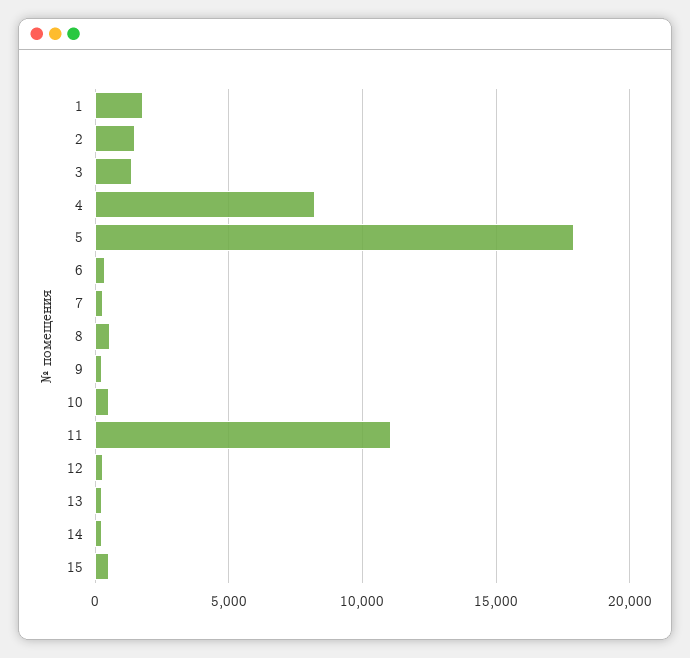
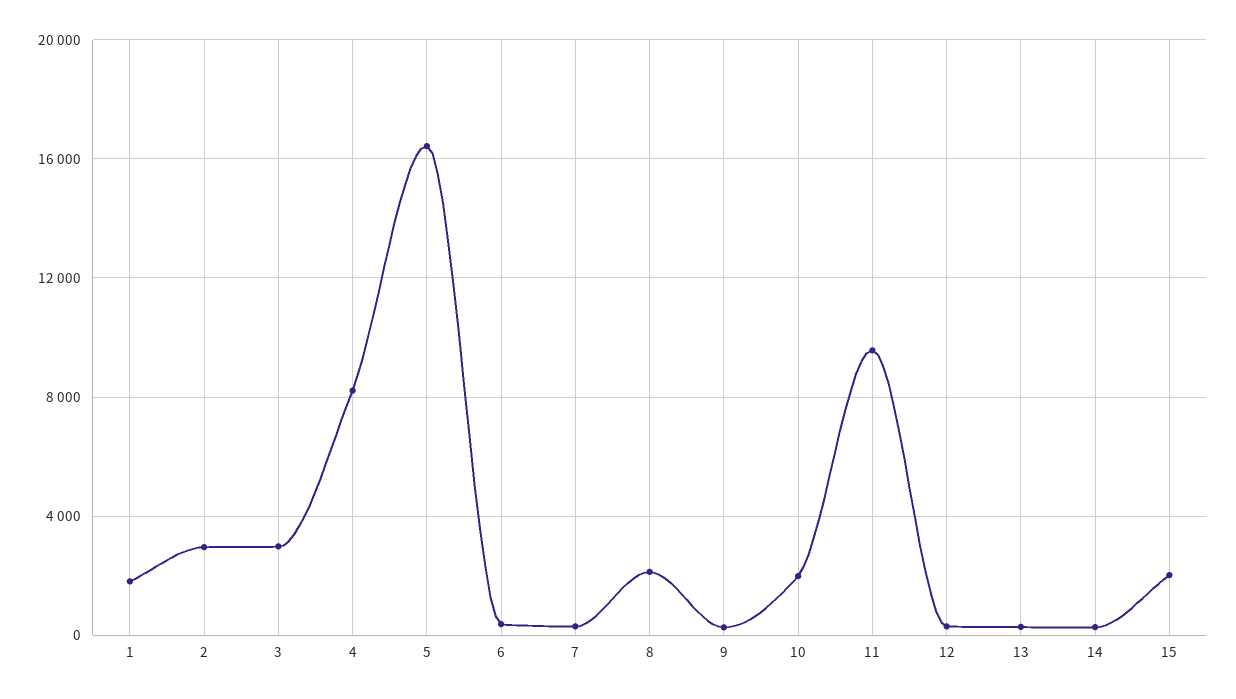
2: 1500 -> 3000
3: 1500 -> 3000
5: 18000 -> 16500
8: 500 -> 2000
10: 500 -> 2000
11: 11000 -> 9500
15: 500 -> 2000

